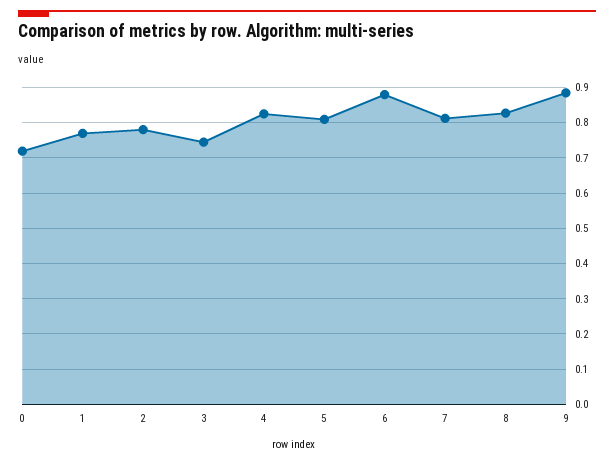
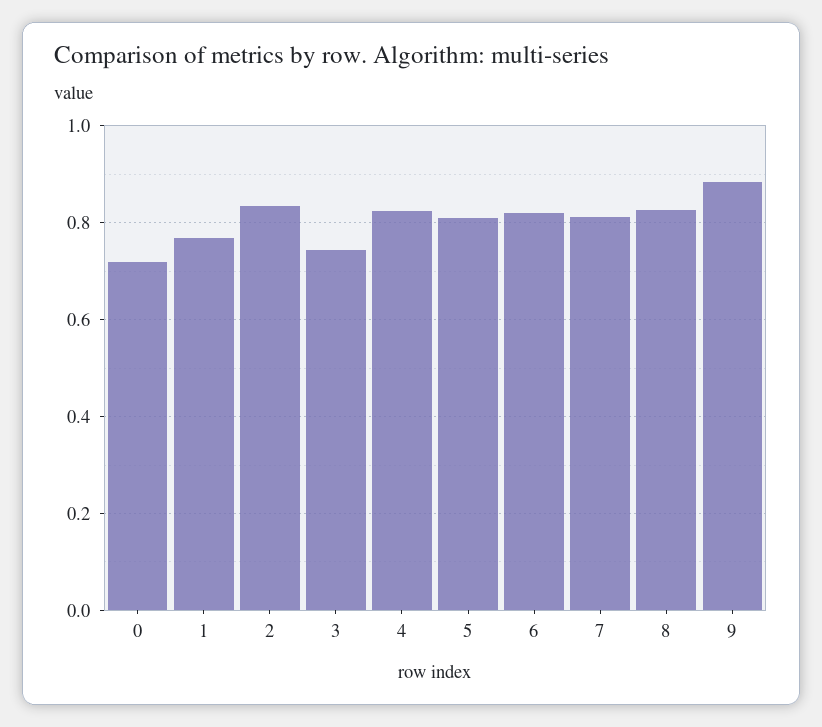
2: 0.78 -> 0.84
6: 0.88 -> 0.82

